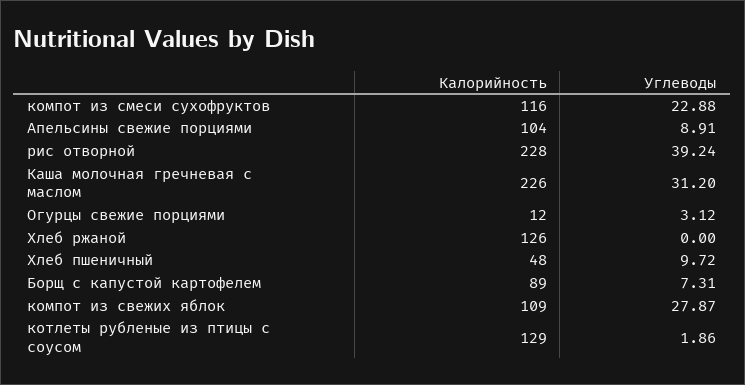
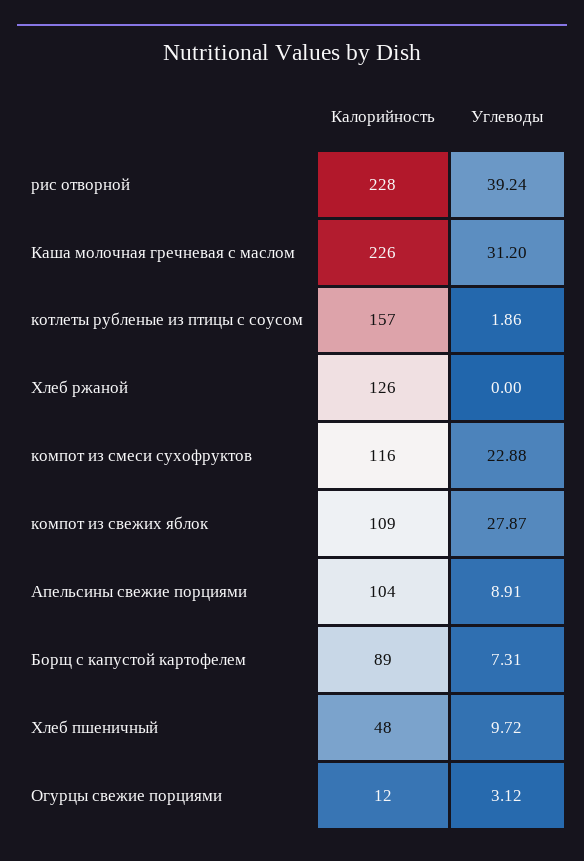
Калорийность, котлеты рубленые из птицы с соусом: 129 -> 157

